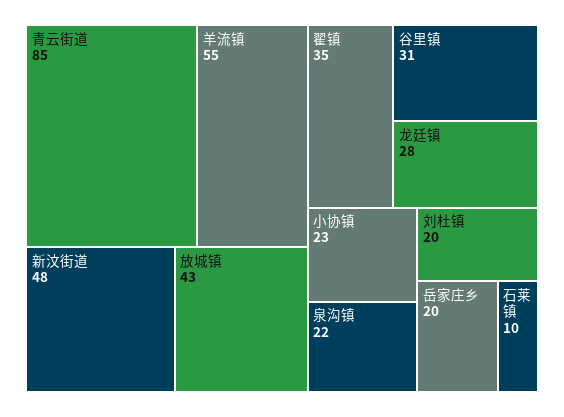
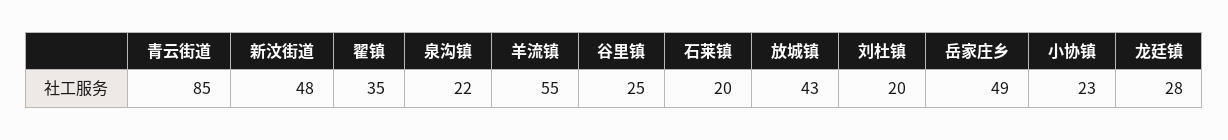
谷里镇: 31 -> 25
岳家庄乡: 20 -> 49
石莱镇: 10 -> 20

